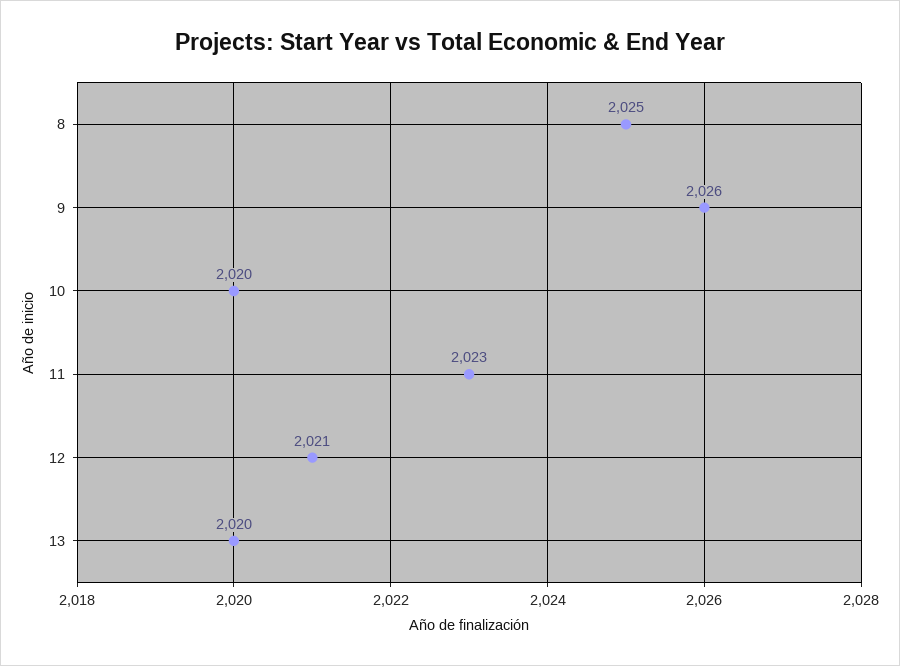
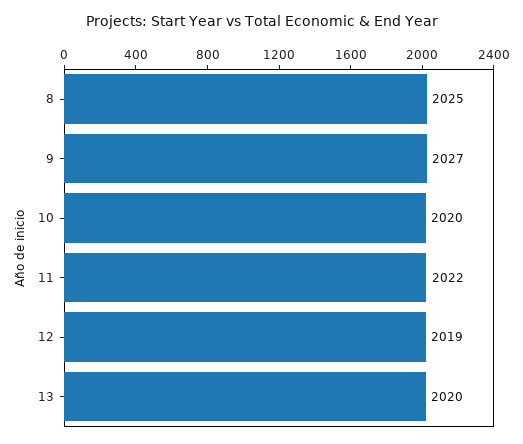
9: 2026 -> 2027
11: 2023 -> 2022
12: 2021 -> 2019

